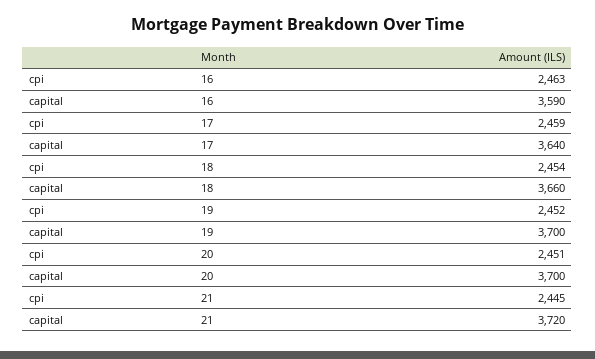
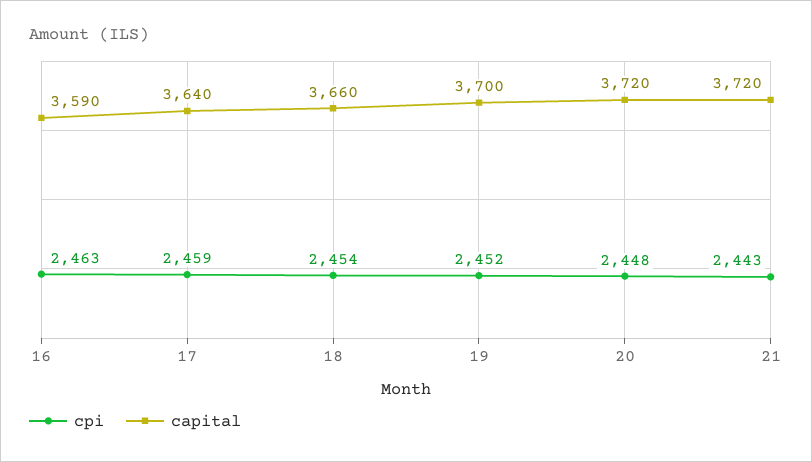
cpi, 20: 2451 -> 2448
capital, 20: 3700 -> 3720
cpi, 21: 2445 -> 2443

